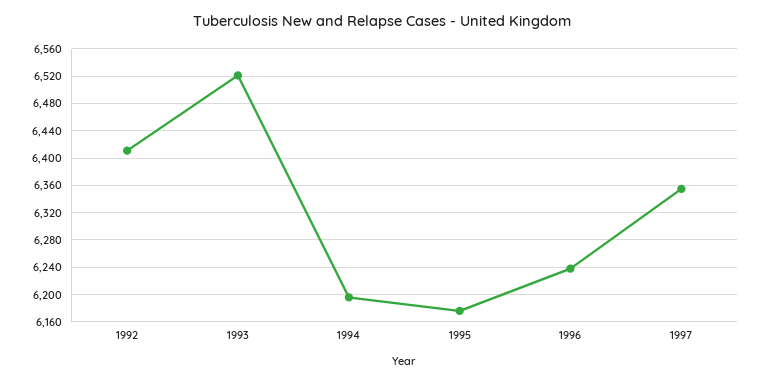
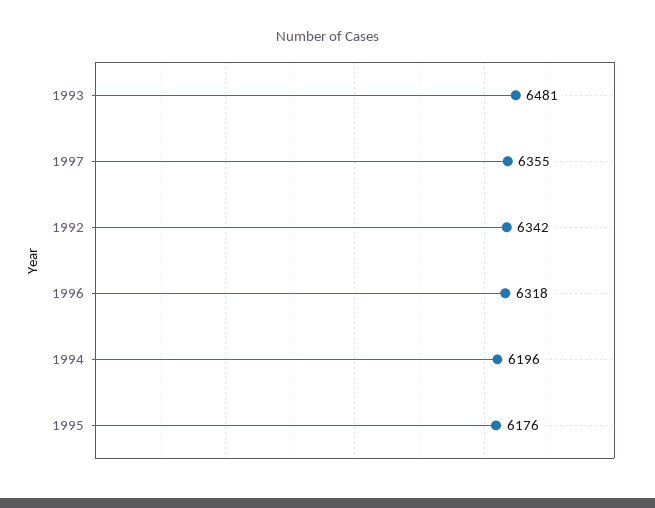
1992: 6410 -> 6342
1993: 6520 -> 6481
1996: 6240 -> 6318

